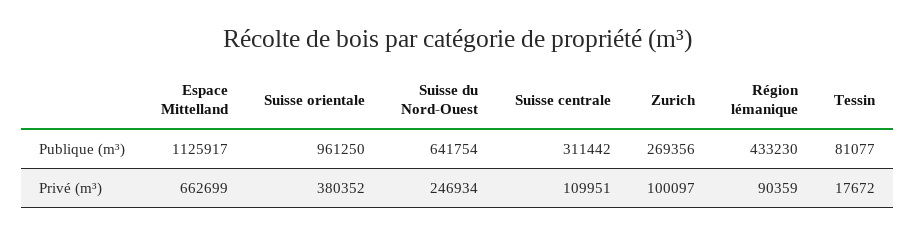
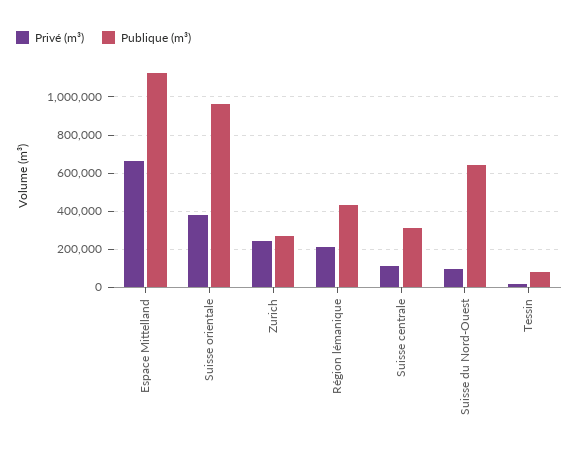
Privé (m³), Suisse du Nord-Ouest: 246934 -> 100000
Privé (m³), Zurich: 100097 -> 250000
Privé (m³), Région lémanique: 90359 -> 200000

